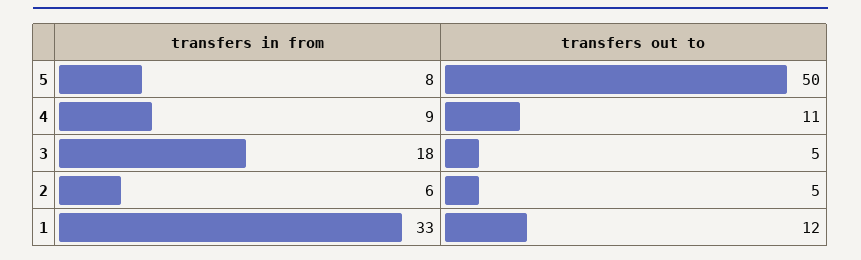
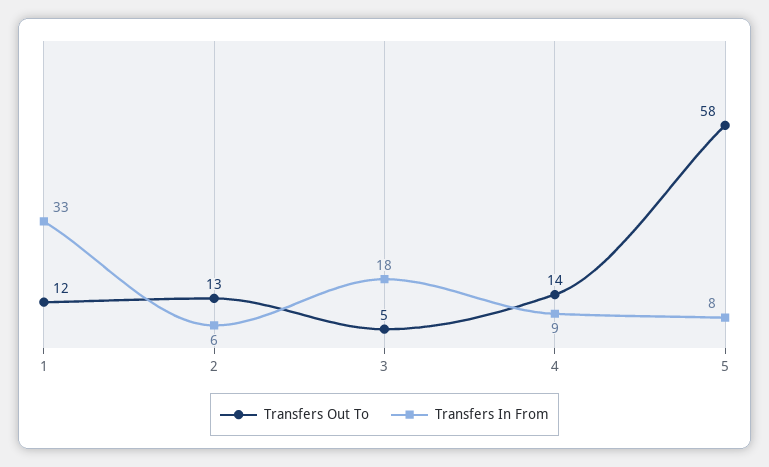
transfers out to, 5: 50 -> 58
transfers out to, 4: 11 -> 14
transfers out to, 2: 5 -> 13

